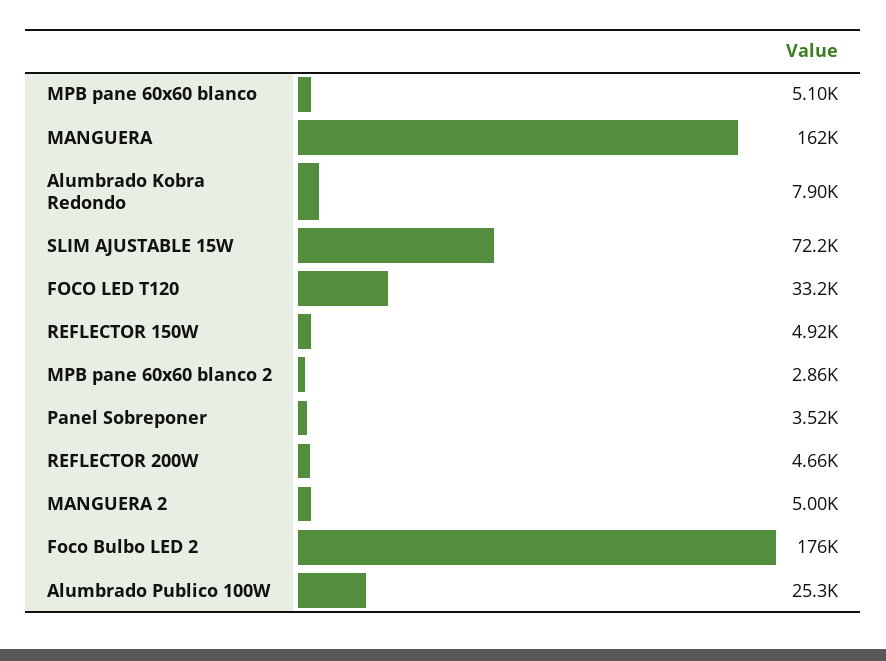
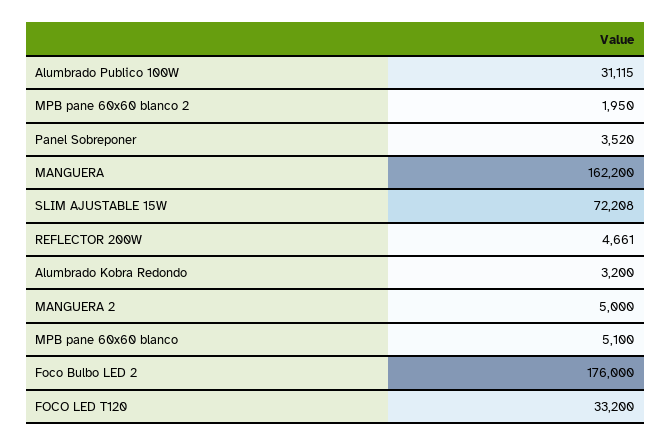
Alumbrado Kobra Redondo: 7900 -> 3200
REFLECTOR 150W: 4920 -> none
MPB pane 60x60 blanco 2: 2860 -> 1950
Alumbrado Publico 100W: 25300 -> 31115

